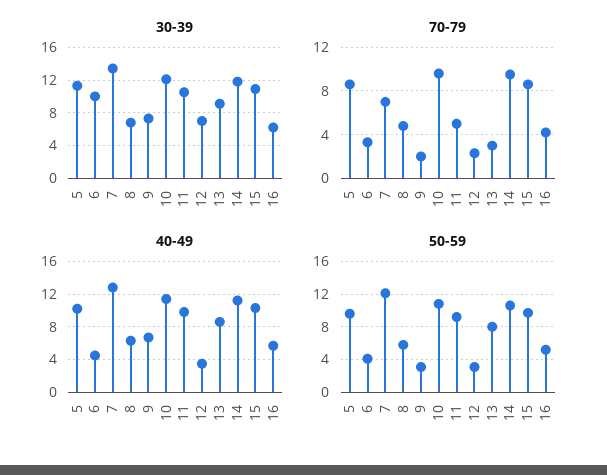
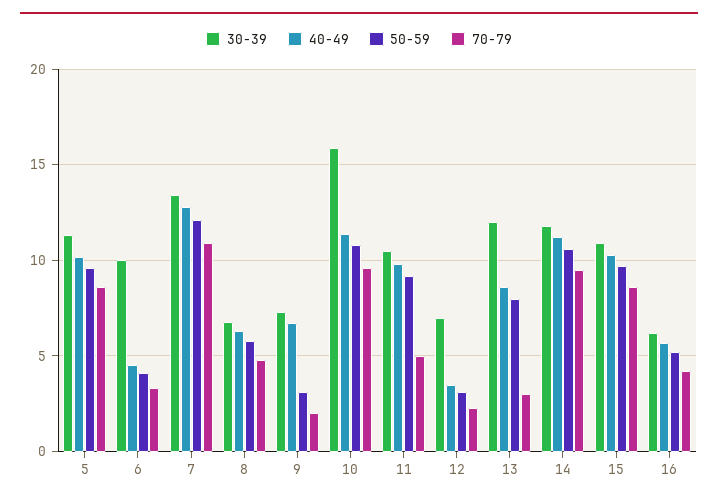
30-39, 10: 12 -> 16
30-39, 13: 9 -> 12
70-79, 7: 7 -> 11

